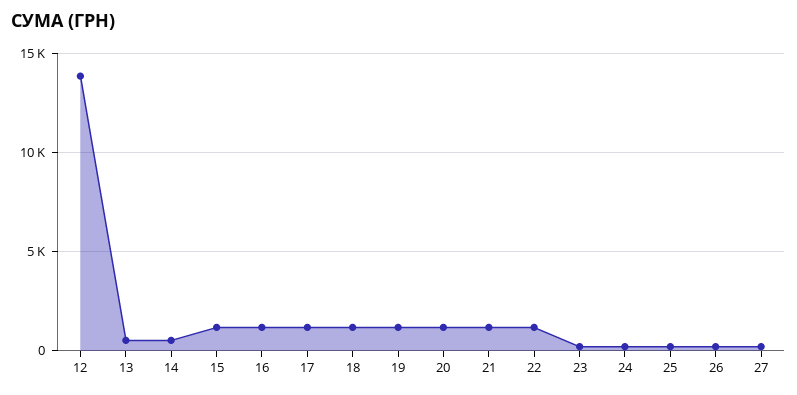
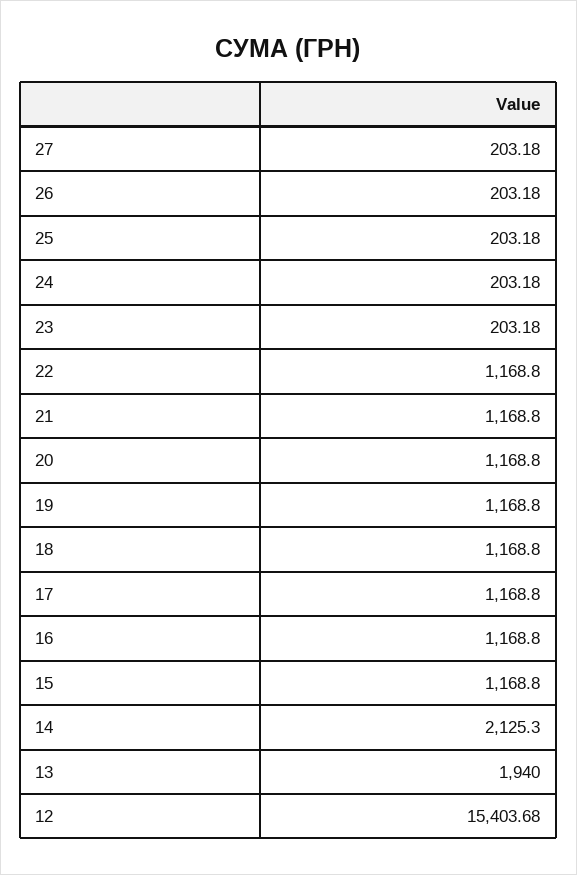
12: 14000 -> 15403.68
13: 500 -> 1940
14: 500 -> 2125.3

